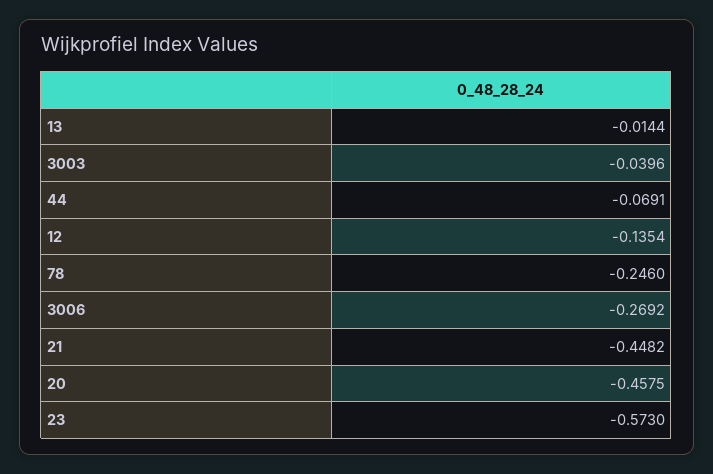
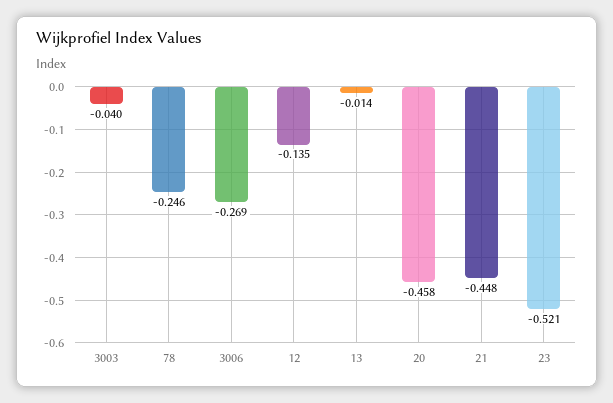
44: -0.0691 -> none
23: -0.573 -> -0.521

